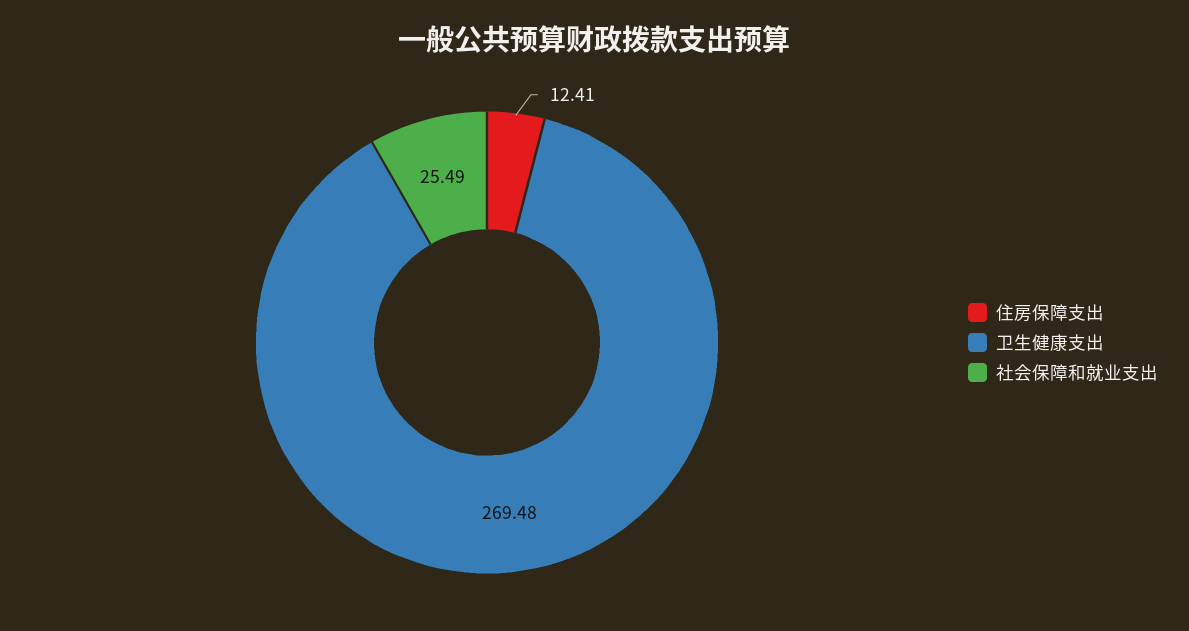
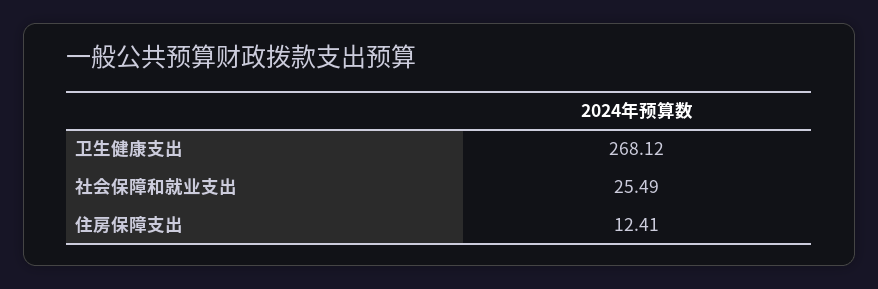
卫生健康支出: 269.48 -> 268.12

